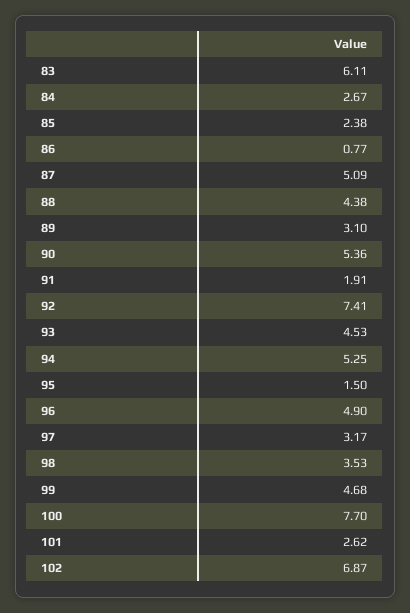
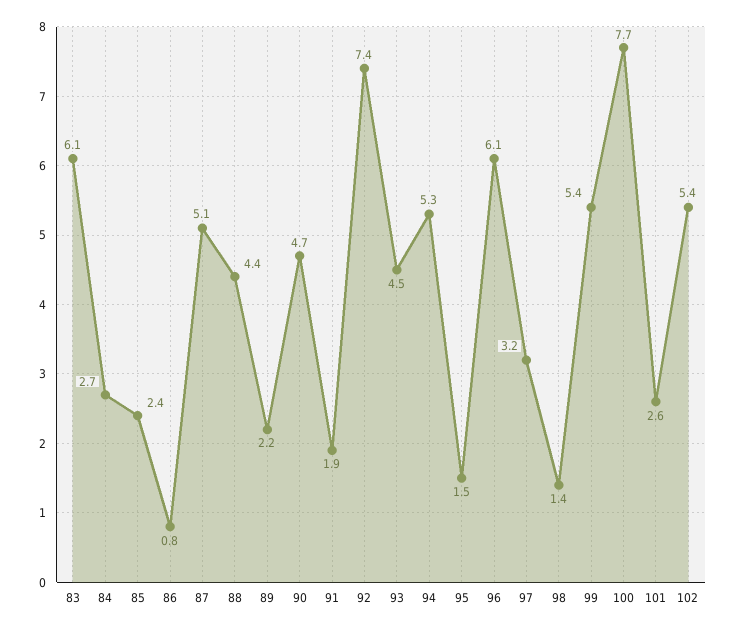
89: 3.1 -> 2.2
90: 5.36 -> 4.7
96: 4.9 -> 6.1
98: 3.53 -> 1.4
99: 4.68 -> 5.4
102: 6.87 -> 5.4

